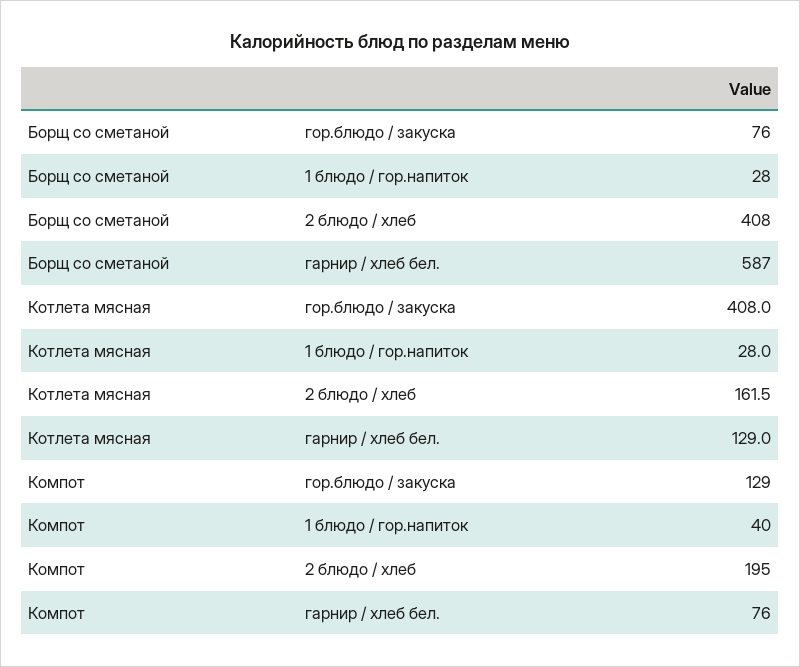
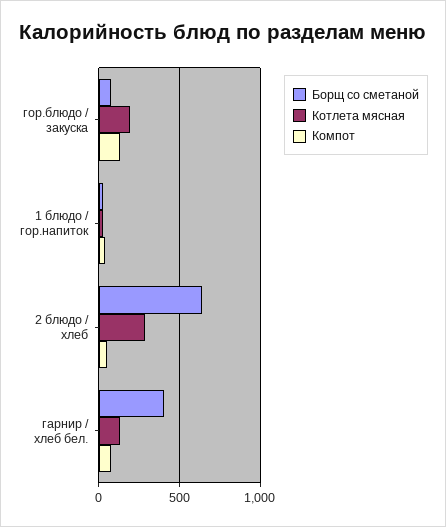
Борщ со сметаной, 2 блюдо / хлеб: 408 -> 650
Борщ со сметаной, гарнир / хлеб бел.: 587 -> 400
Котлета мясная, гор.блюдо / закуска: 408 -> 200
Котлета мясная, 2 блюдо / хлеб: 161.5 -> 300
Компот, 2 блюдо / хлеб: 195 -> 50

